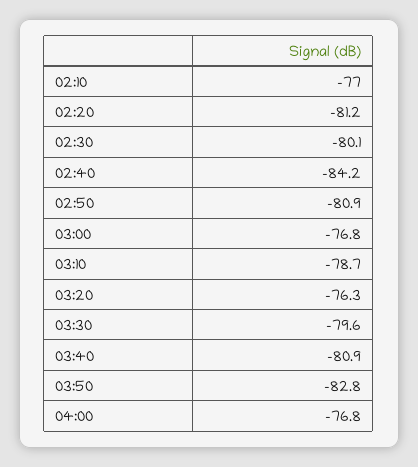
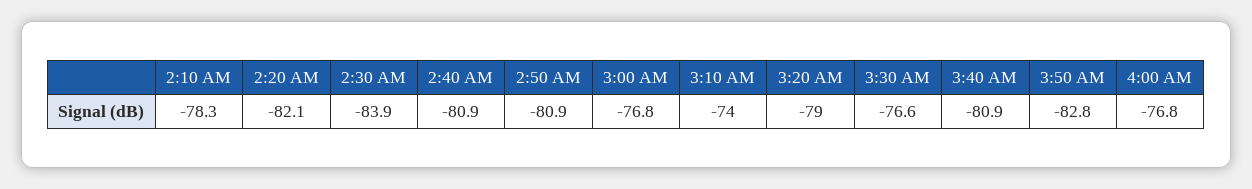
02:10: -77 -> -78.3
02:20: -81.2 -> -82.1
02:30: -80.1 -> -83.9
02:40: -84.2 -> -80.9
03:10: -78.7 -> -74
03:20: -76.3 -> -79
03:30: -79.6 -> -76.6

